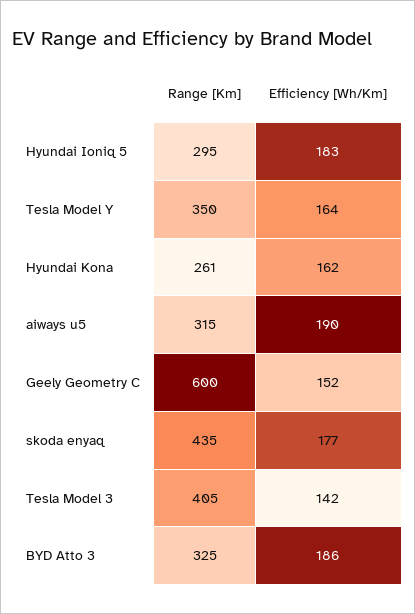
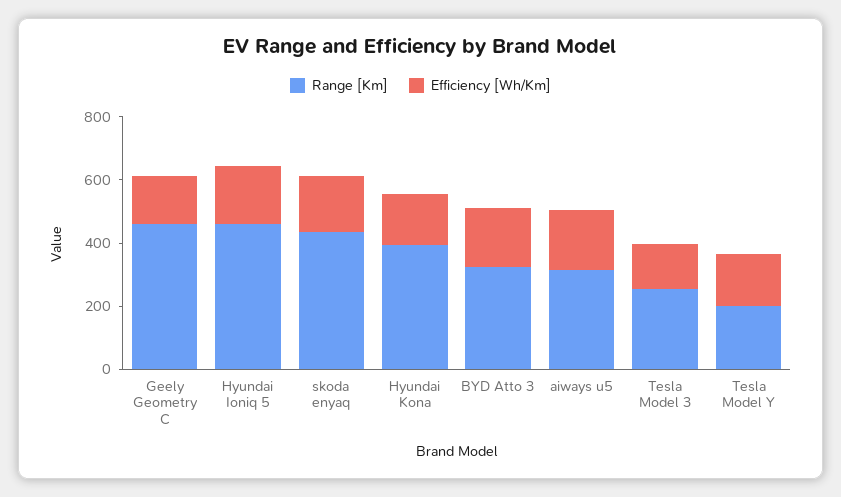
Range [Km], Hyundai Ioniq 5: 295 -> 450
Range [Km], Tesla Model Y: 350 -> 200
Range [Km], Hyundai Kona: 261 -> 400
Range [Km], Geely Geometry C: 600 -> 450
Range [Km], Tesla Model 3: 405 -> 250

